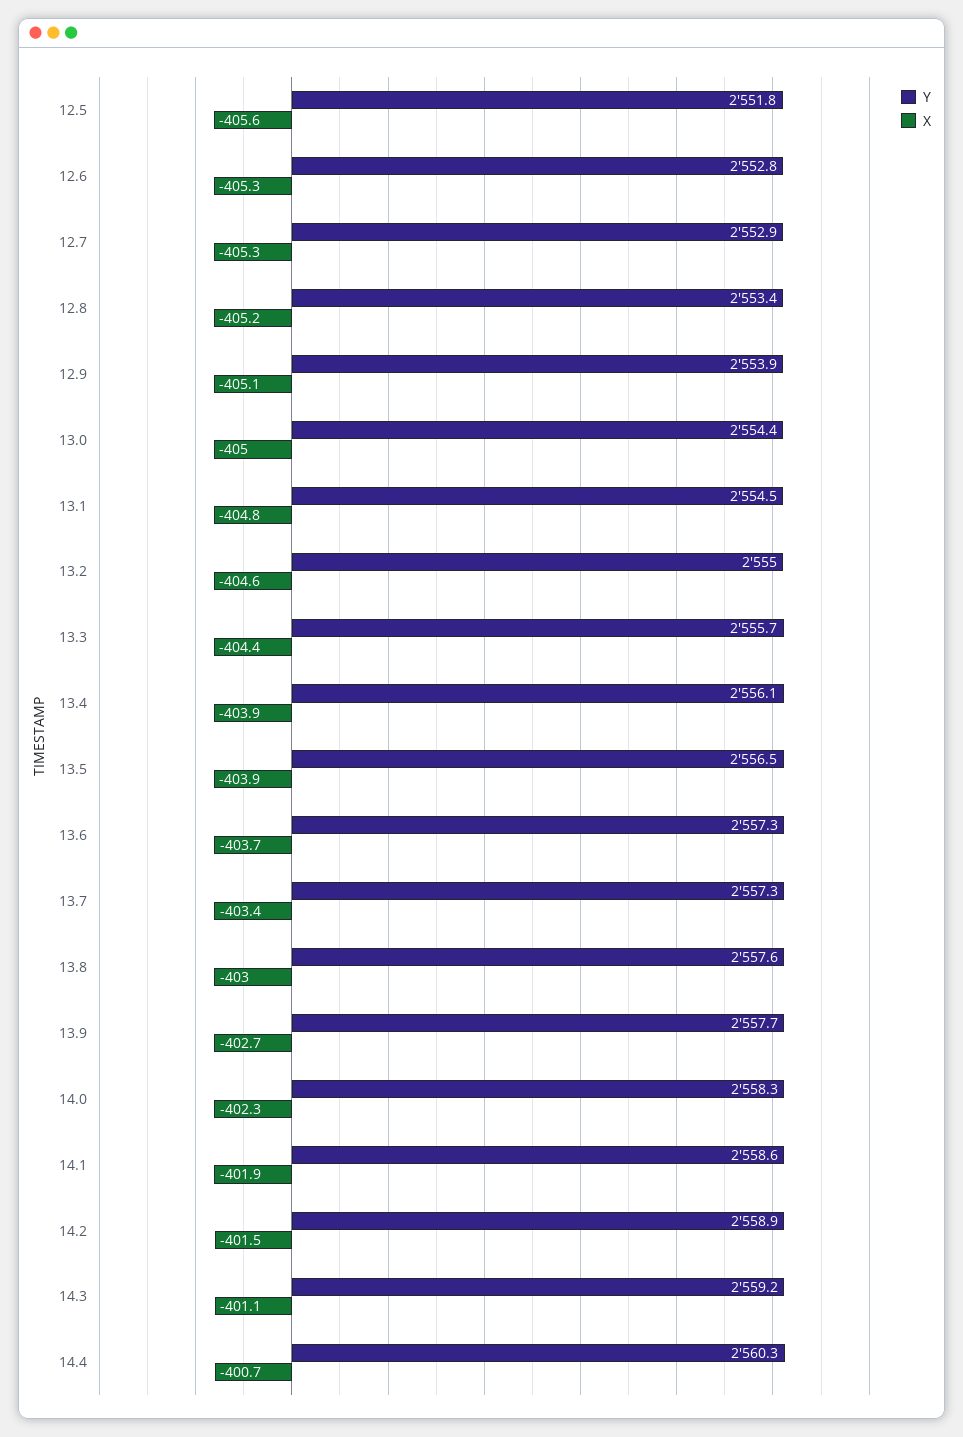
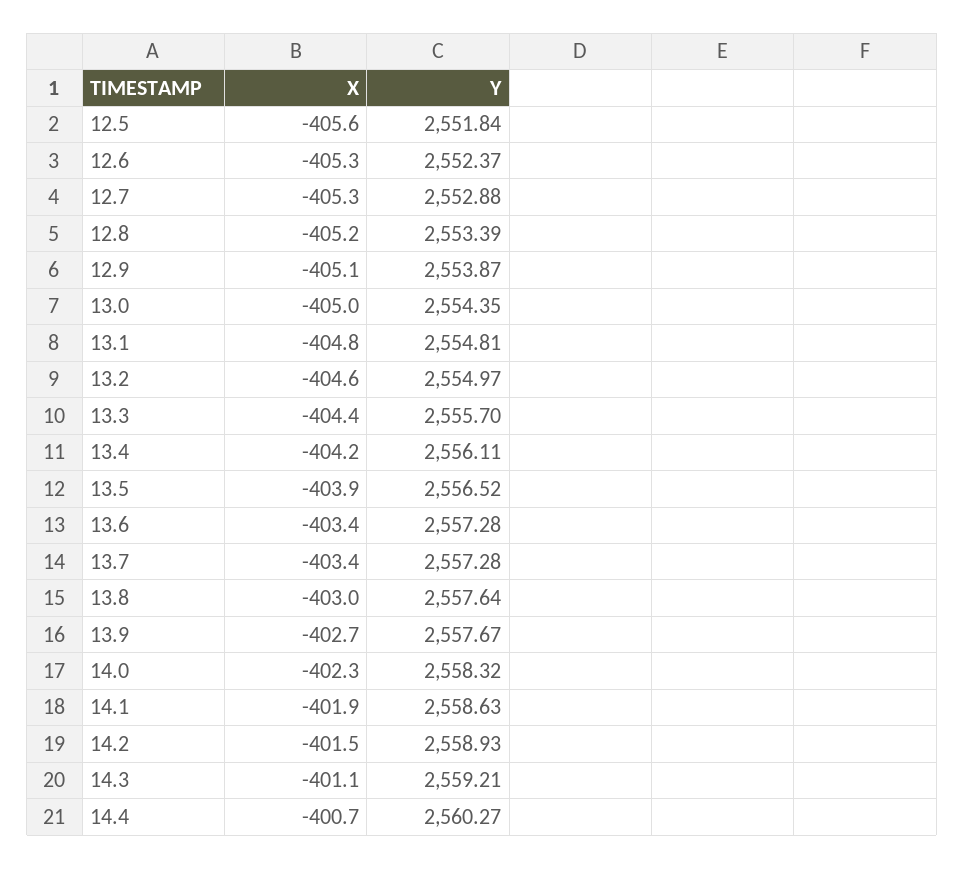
Y, 12.6: 2552.8 -> 2552.37
Y, 13.1: 2554.5 -> 2554.81
X, 13.4: -403.9 -> -404.2
X, 13.6: -403.7 -> -403.4

